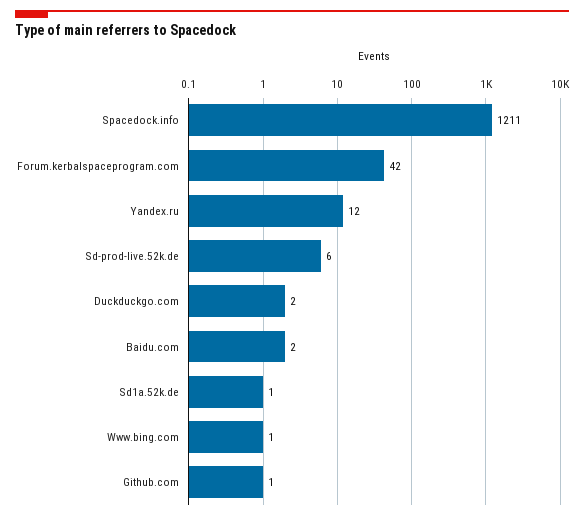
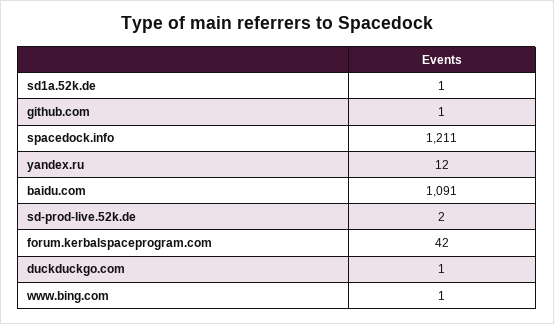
Sd-prod-live.52k.de: 6 -> 2
Duckduckgo.com: 2 -> 1
Baidu.com: 2 -> 1091

